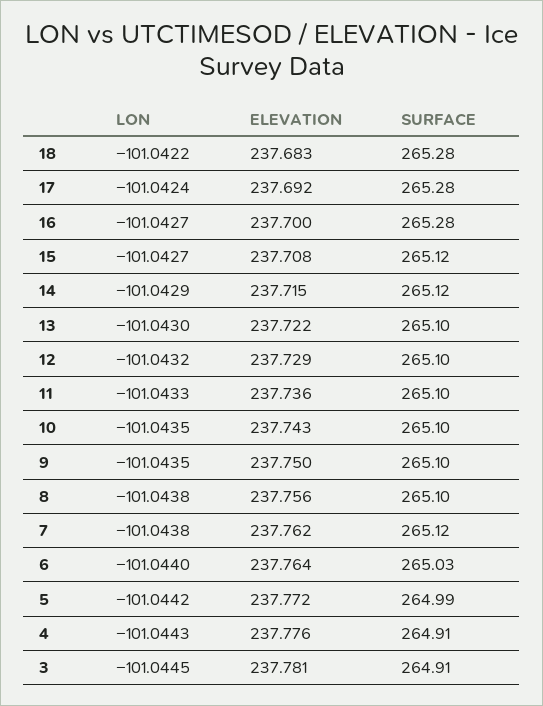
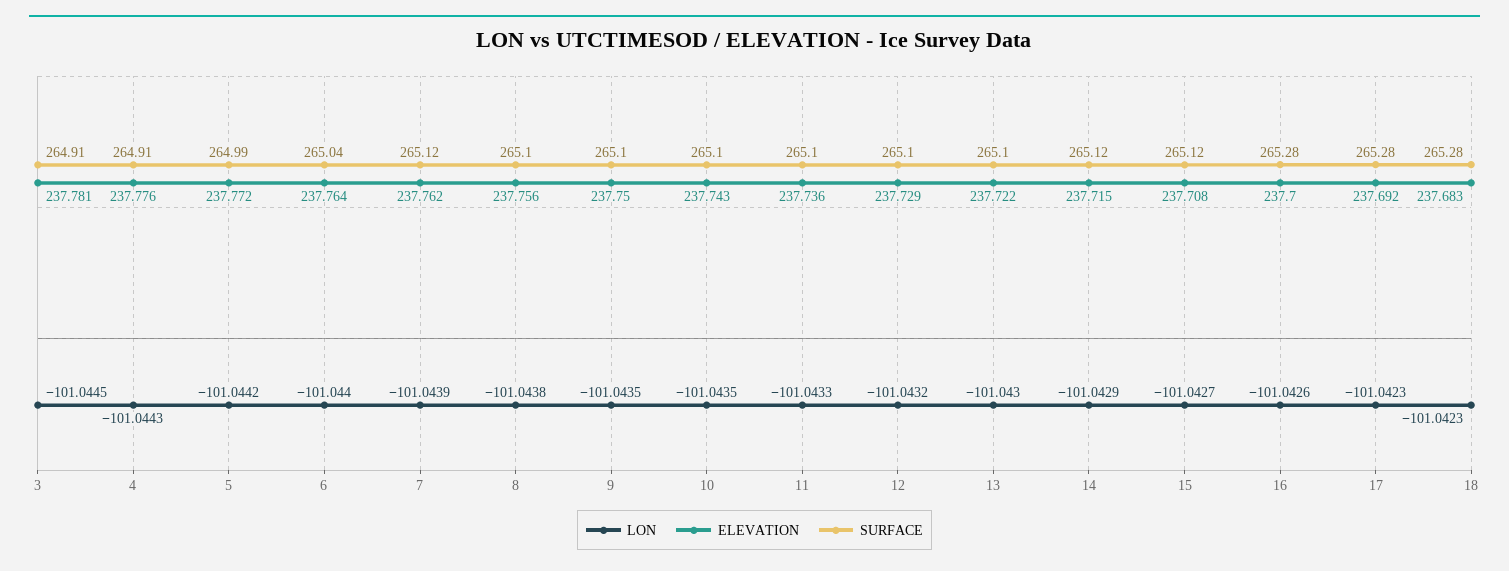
LON, 18: -101.0422 -> -101.0423
LON, 17: -101.0424 -> -101.0423
LON, 16: -101.0427 -> -101.0426
LON, 7: -101.0438 -> -101.0439
SURFACE, 6: 265.03 -> 265.04

